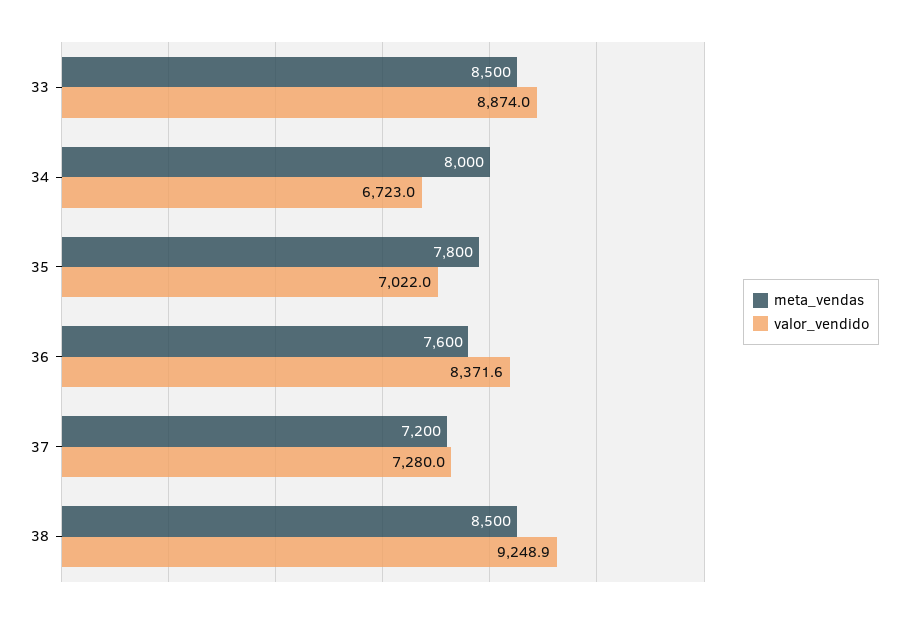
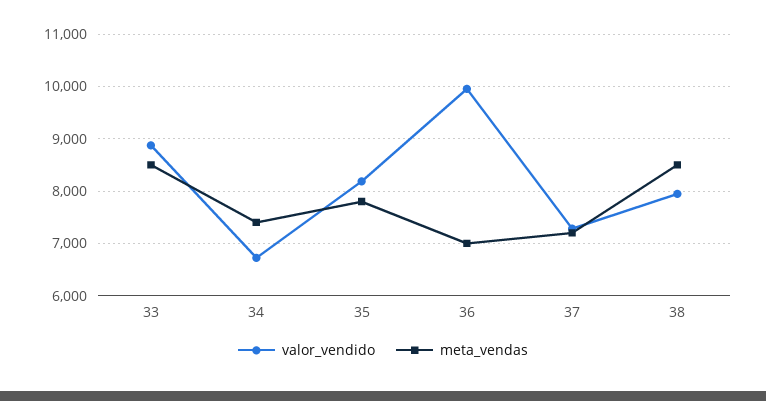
meta_vendas, 34: 8000 -> 7400
valor_vendido, 35: 7022 -> 8200
meta_vendas, 36: 7600 -> 7000
valor_vendido, 36: 8371.6 -> 10000
valor_vendido, 38: 9248.9 -> 8000

